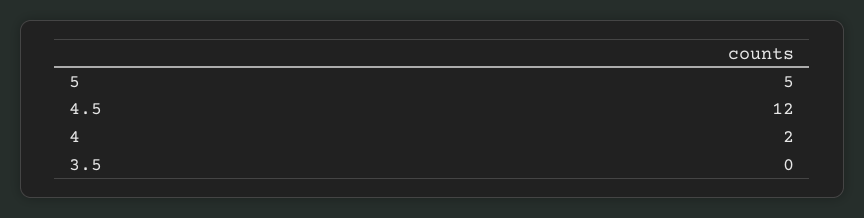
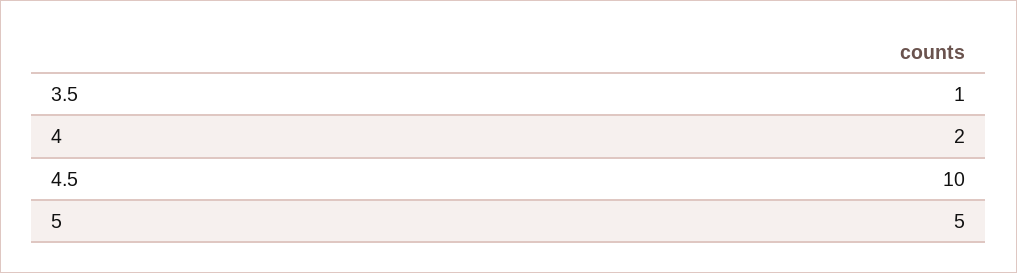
4.5: 12 -> 10
3.5: 0 -> 1

